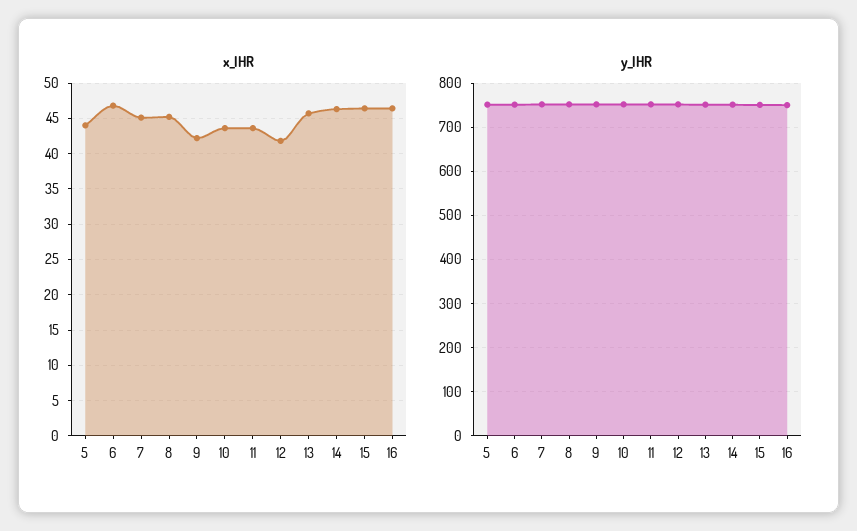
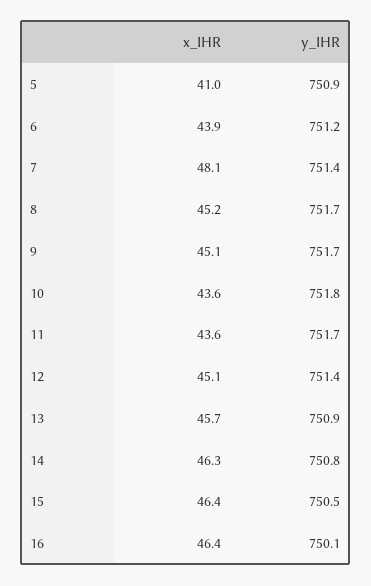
x_IHR, 5: 44 -> 41
x_IHR, 6: 47 -> 43.9
x_IHR, 7: 45 -> 48.1
x_IHR, 9: 42 -> 45.1
x_IHR, 12: 42 -> 45.1

